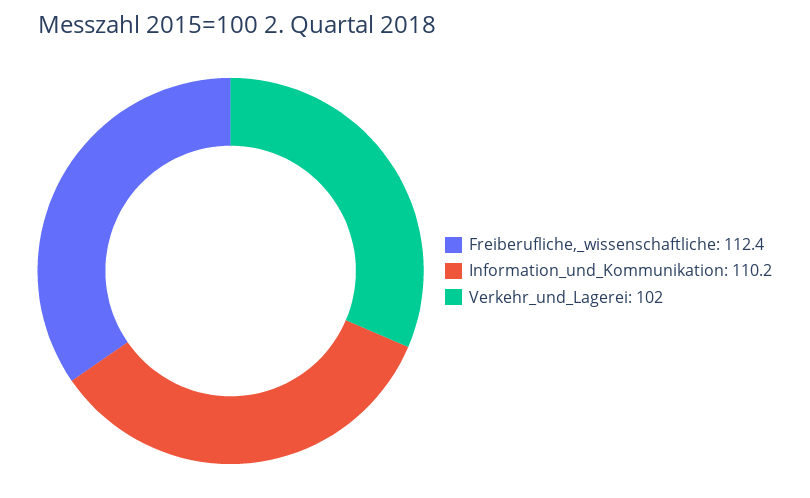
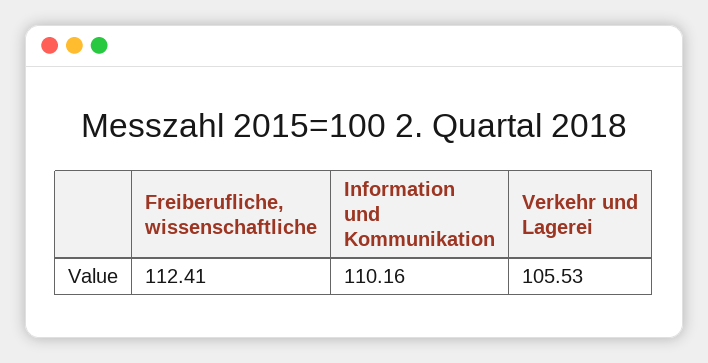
Verkehr_und_Lagerei: 102 -> 105.53

